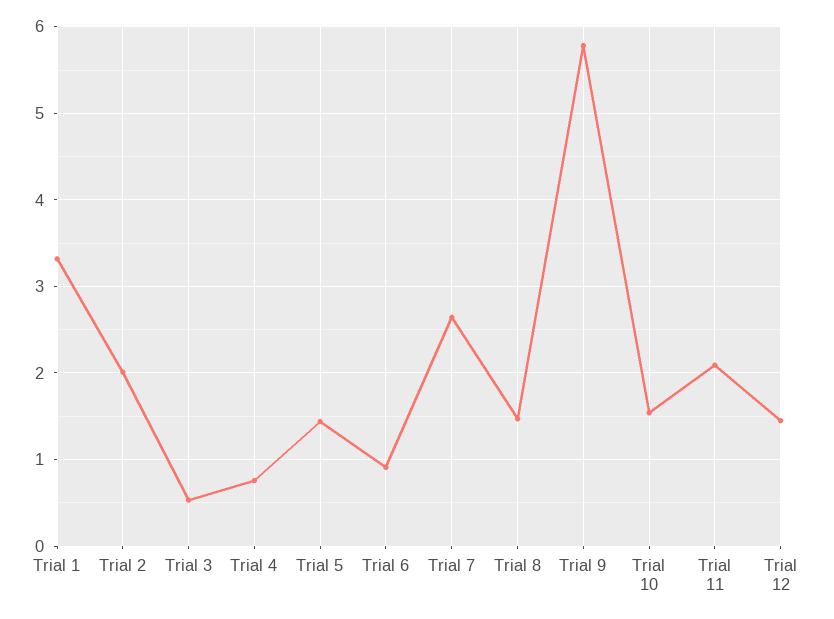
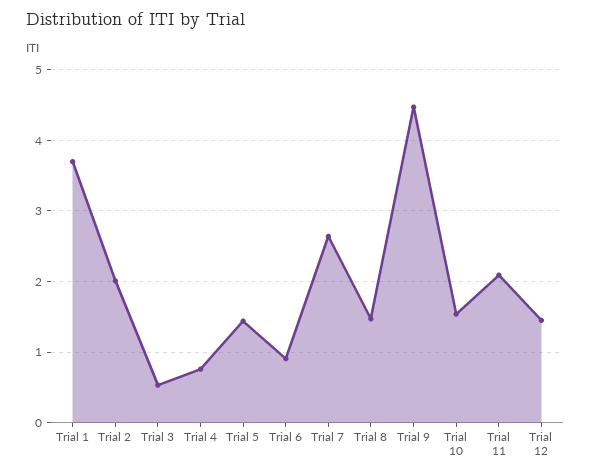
Trial 1: 3.3 -> 3.7
Trial 9: 5.8 -> 4.5

